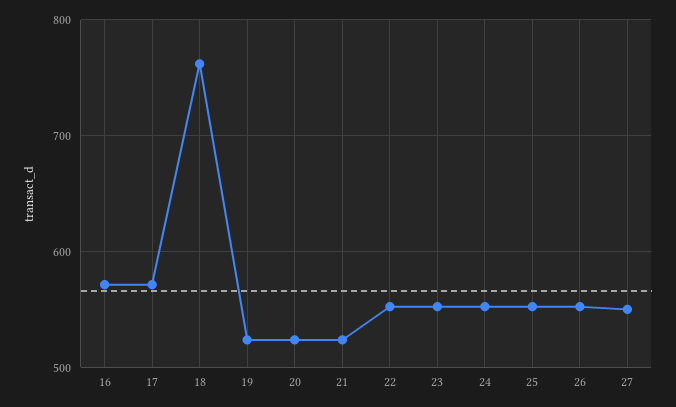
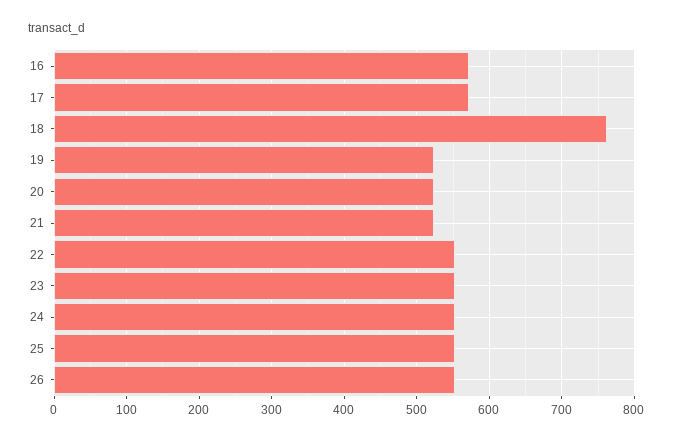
27: 550 -> none

